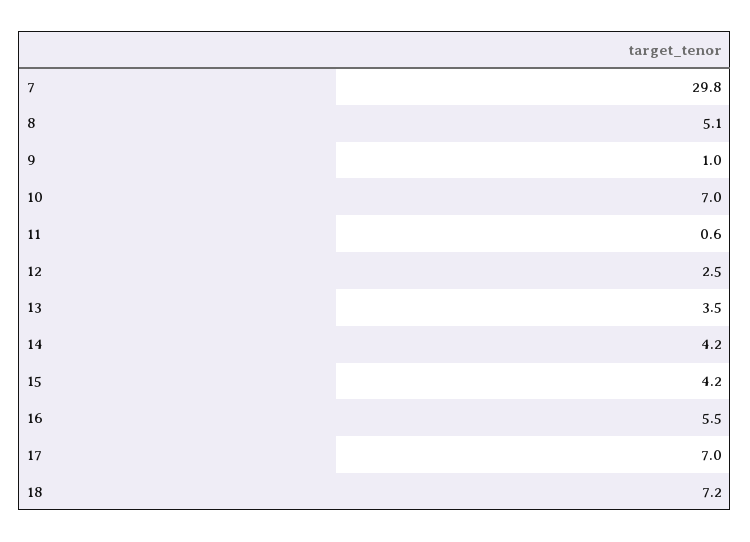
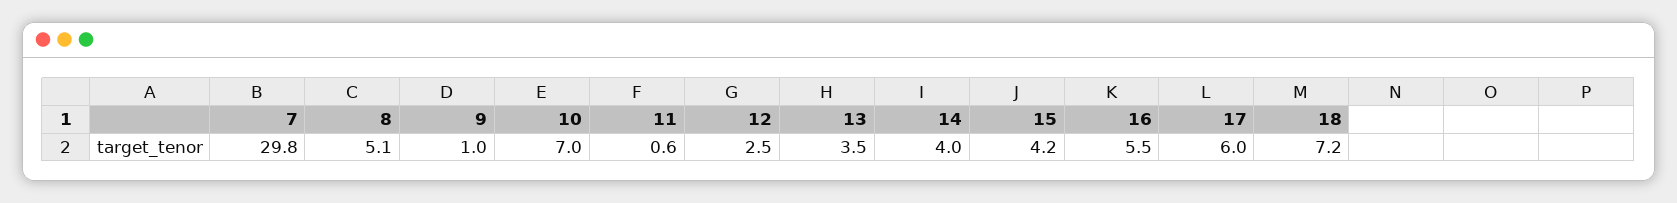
14: 4.2 -> 4
17: 7 -> 6

